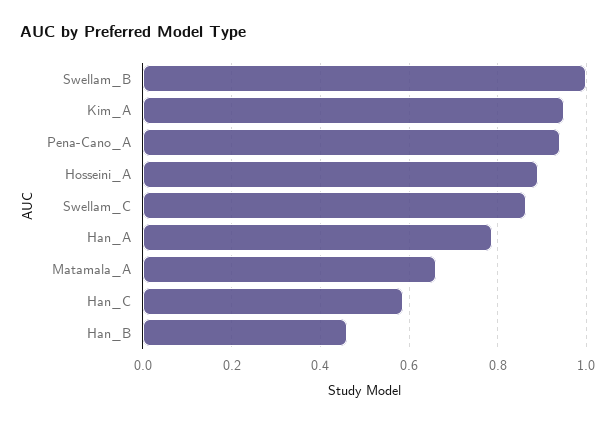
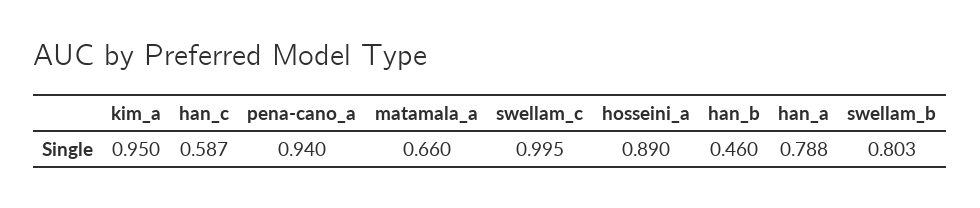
Swellam_B: 1 -> 0.803
Swellam_C: 0.86 -> 0.995

